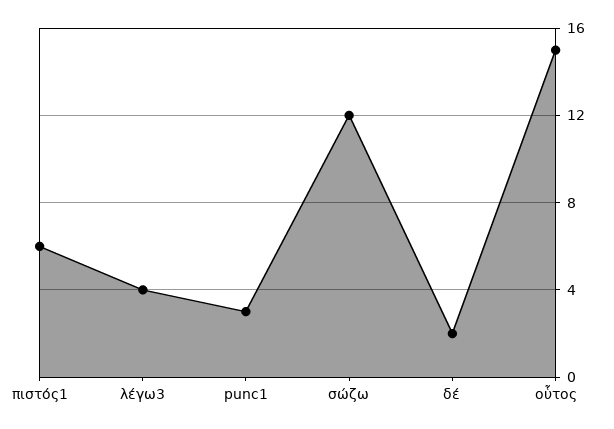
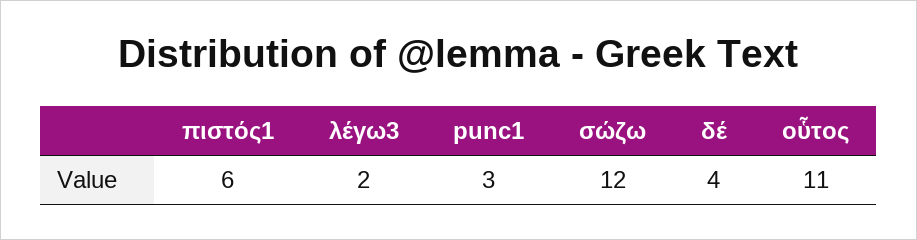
λέγω3: 4 -> 2
δέ: 2 -> 4
οὗτος: 15 -> 11

